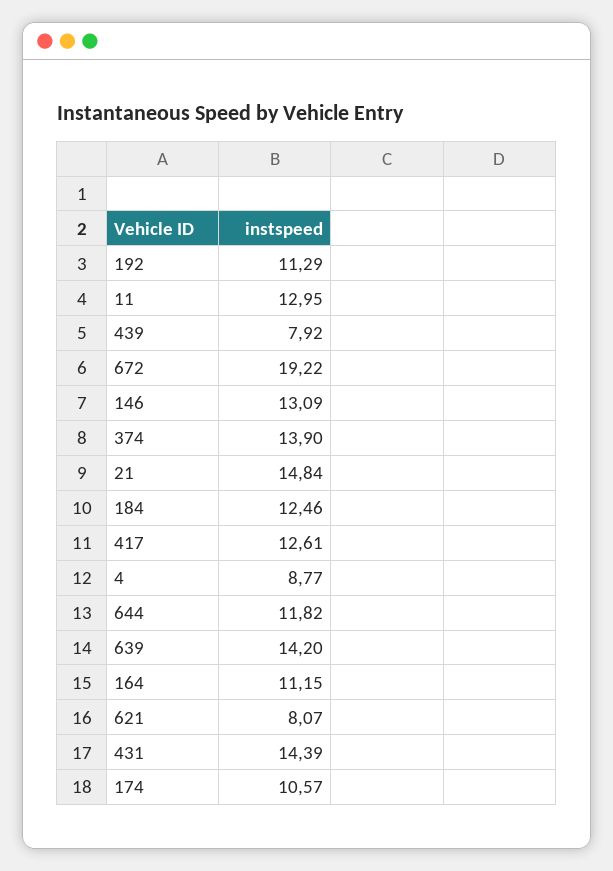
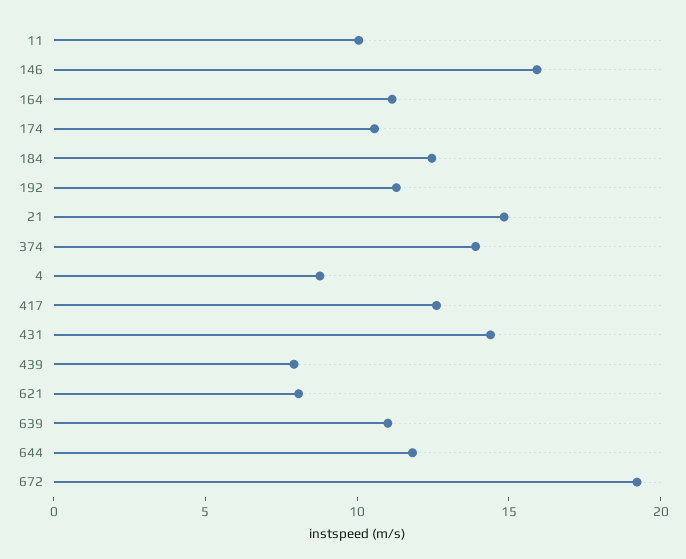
11: 12.95 -> 10
146: 13.09 -> 16
639: 14.2 -> 11

